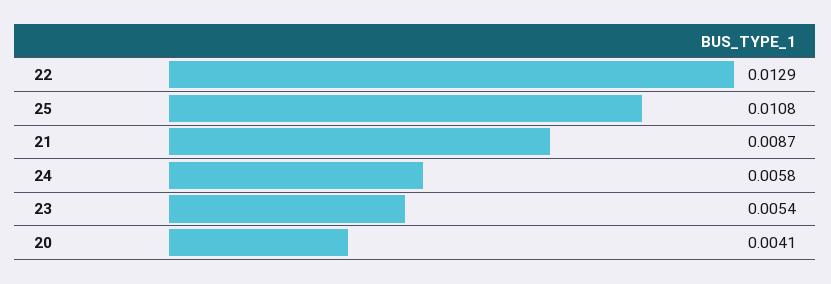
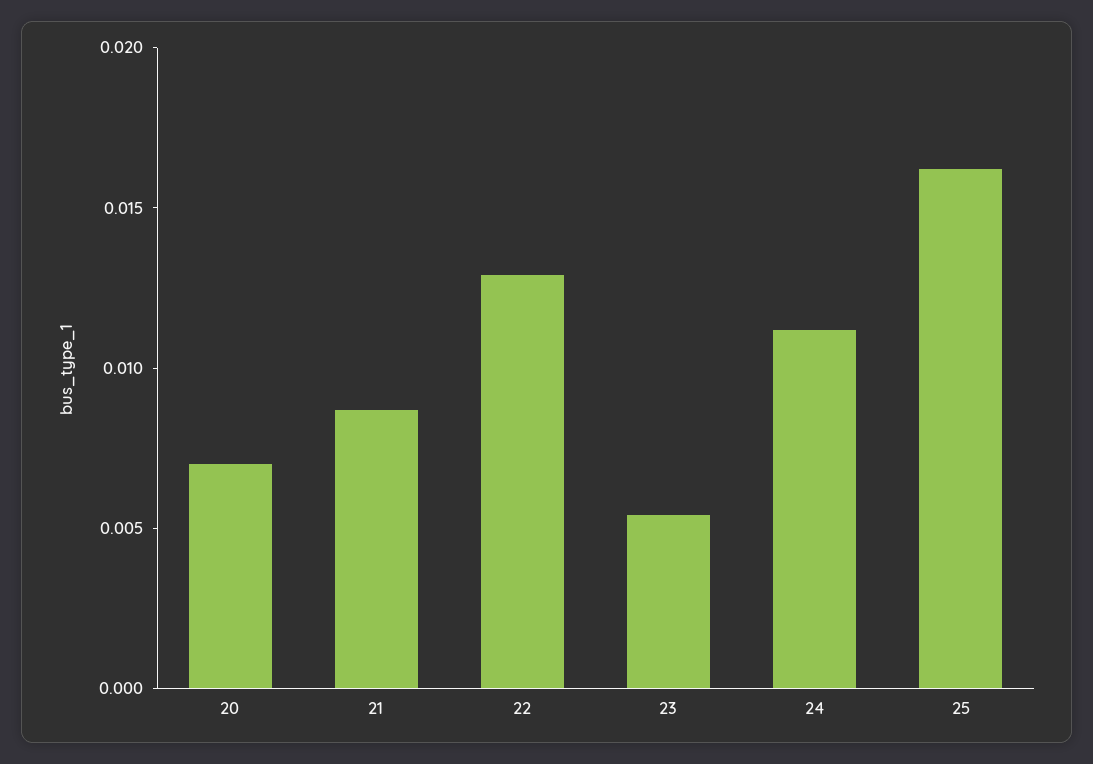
25: 0.0108 -> 0.016
24: 0.0058 -> 0.011
20: 0.0041 -> 0.007

